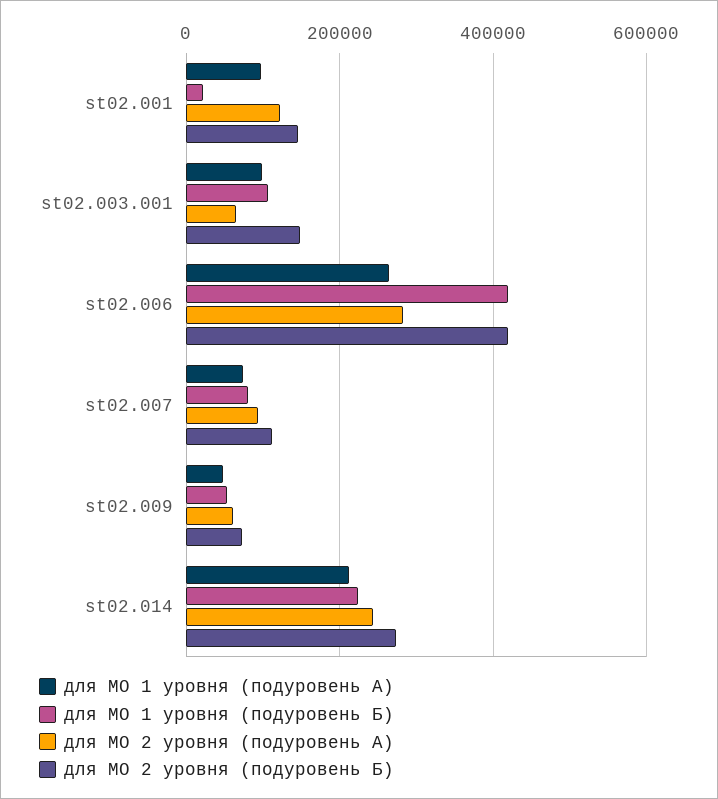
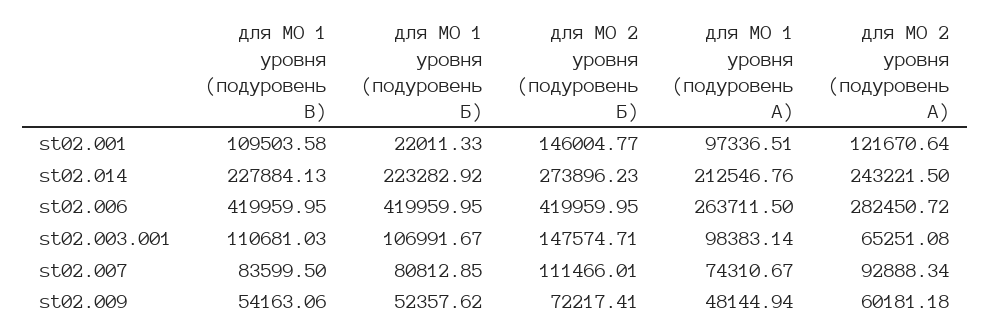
для МО 1 уровня (подуровень В), st02.001: none -> 109503.58
для МО 1 уровня (подуровень В), st02.014: none -> 227884.13
для МО 1 уровня (подуровень В), st02.006: none -> 419959.95
для МО 1 уровня (подуровень В), st02.003.001: none -> 110681.03
для МО 1 уровня (подуровень В), st02.007: none -> 83599.5
для МО 1 уровня (подуровень В), st02.009: none -> 54163.06

